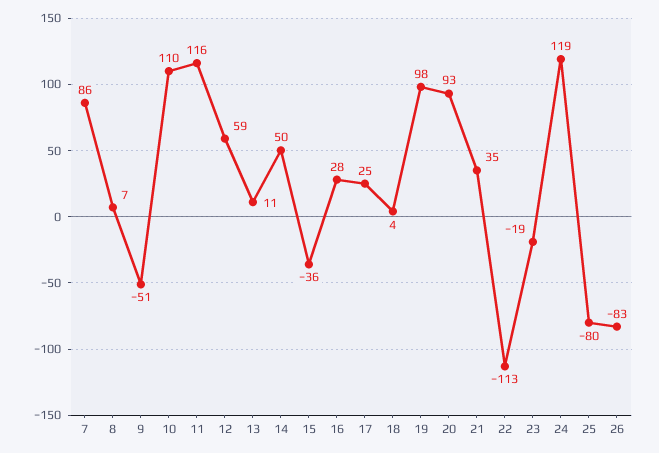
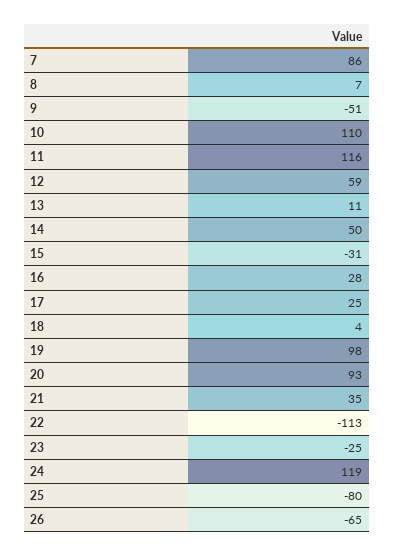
15: -36 -> -31
23: -19 -> -25
26: -83 -> -65

